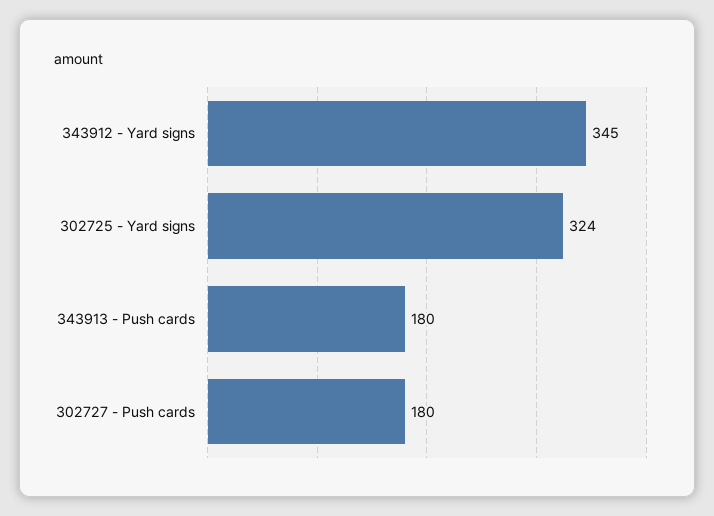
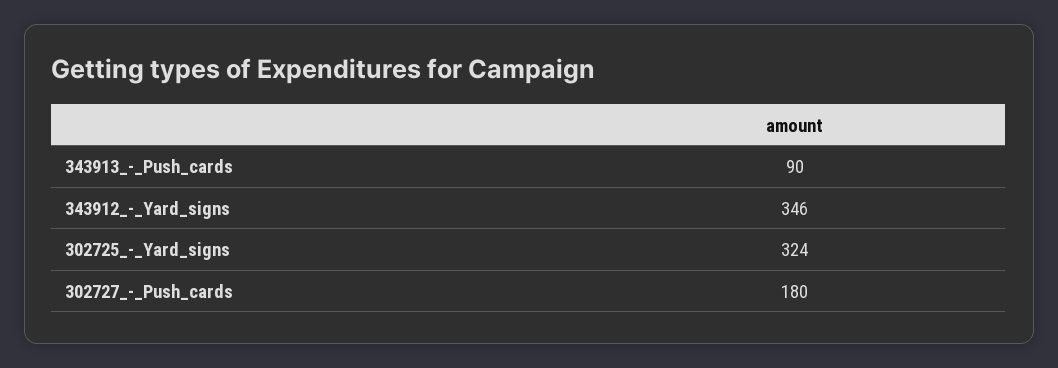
343912 - Yard signs: 345 -> 346
343913 - Push cards: 180 -> 90

